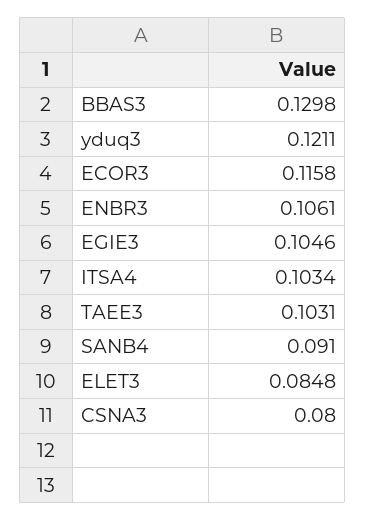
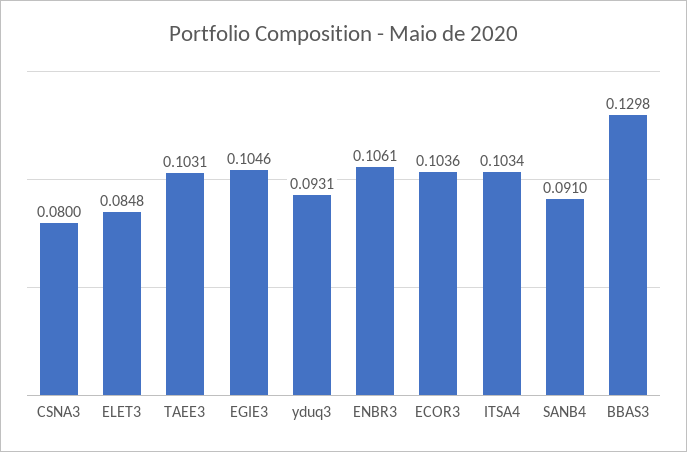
yduq3: 0.1211 -> 0.0931
ECOR3: 0.1158 -> 0.1036

